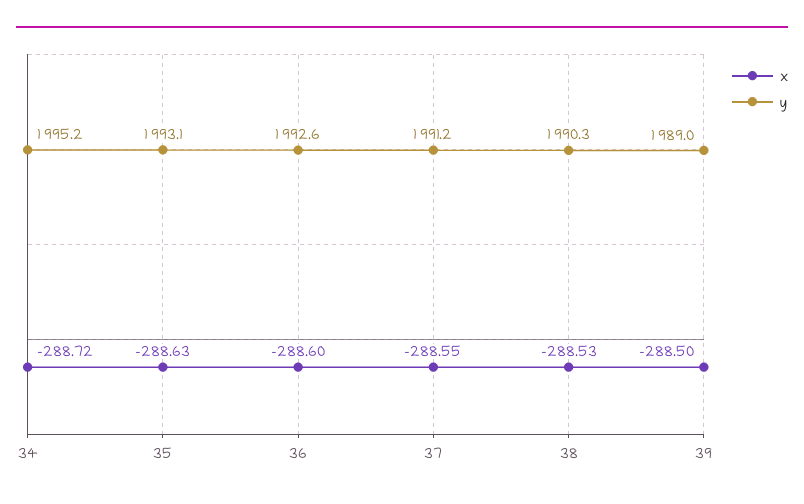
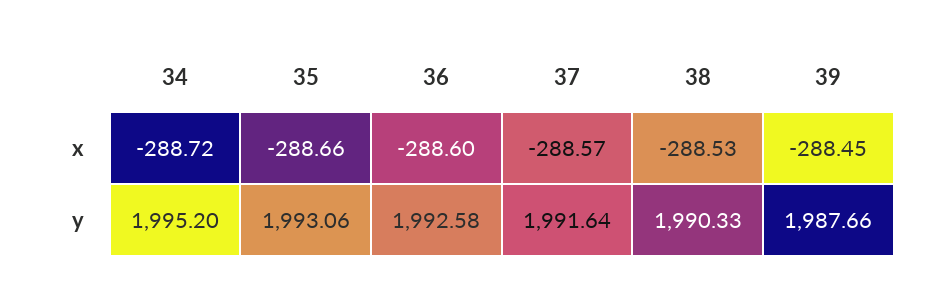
x, 35: -288.63 -> -288.66
x, 37: -288.55 -> -288.57
y, 37: 1991.2 -> 1991.64
x, 39: -288.5 -> -288.45
y, 39: 1989 -> 1987.66

